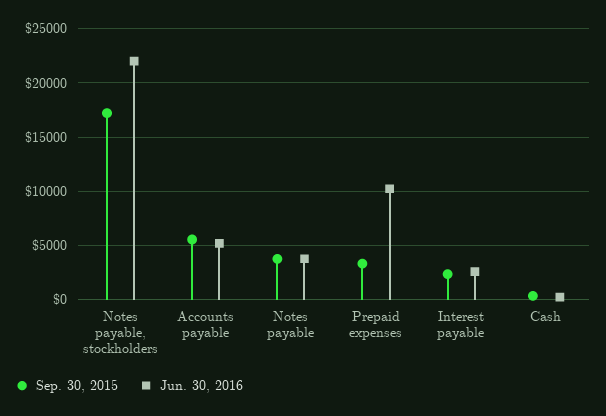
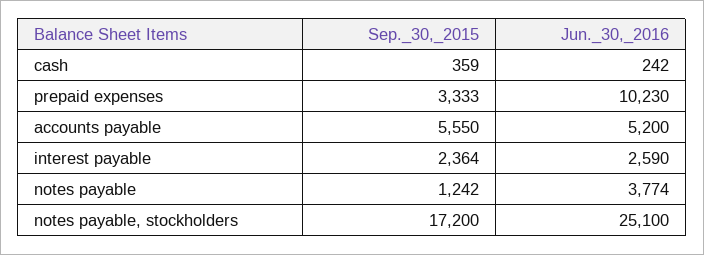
Jun. 30, 2016, Notes payable, stockholders: 22000 -> 25100
Sep. 30, 2015, Notes payable: 4000 -> 1242

